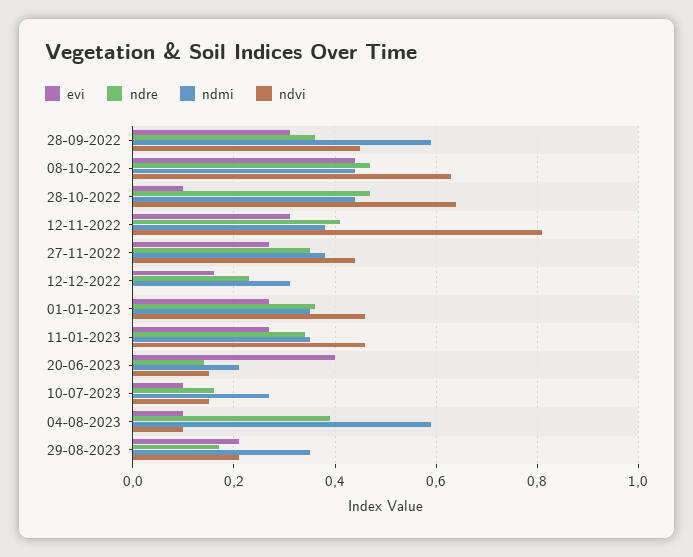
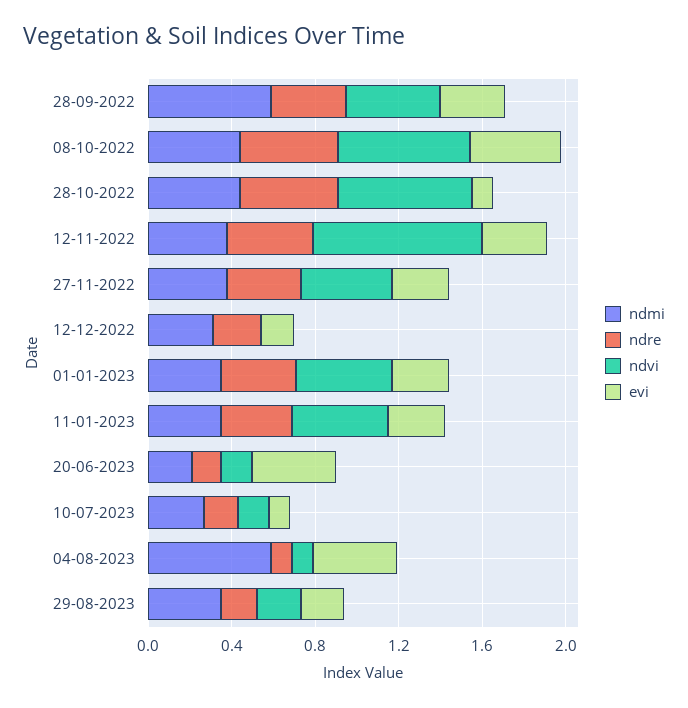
evi, 04-08-2023: 0.1 -> 0.4
ndre, 04-08-2023: 0.4 -> 0.1

